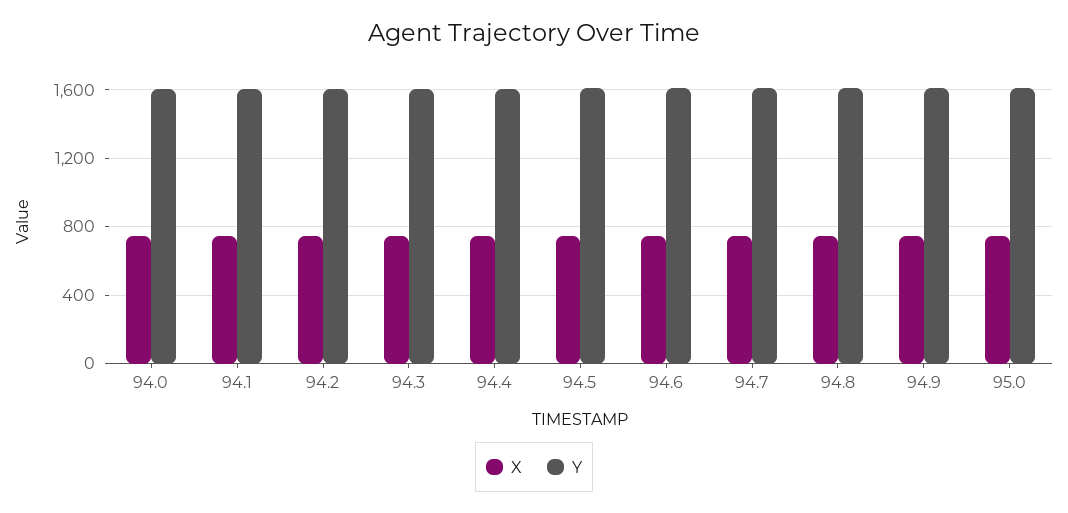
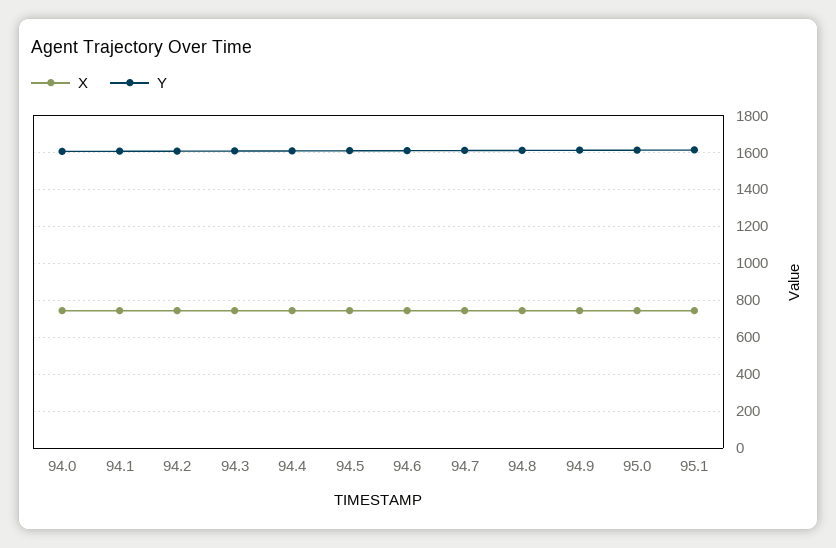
X, 95.1: none -> 750
Y, 95.1: none -> 1600

